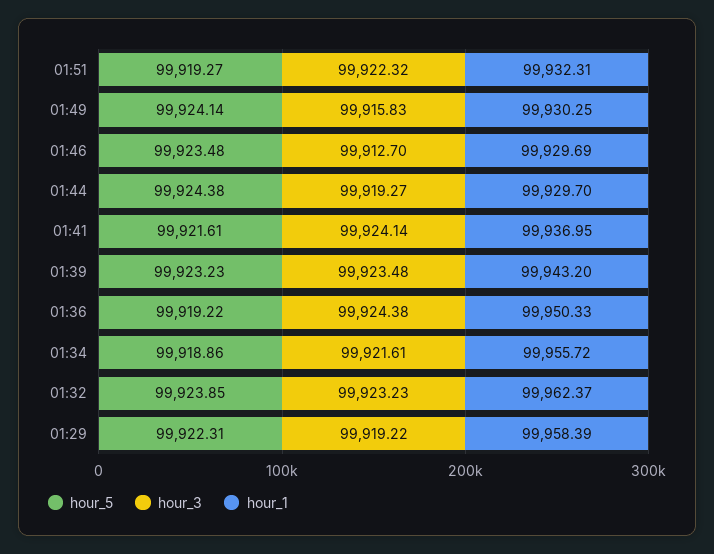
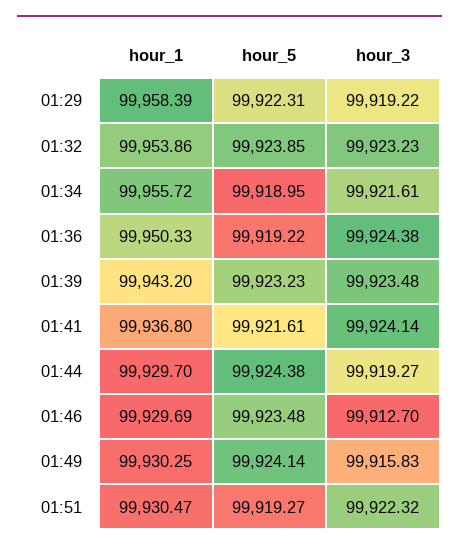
hour_1, 01:51: 99932.31 -> 99930.47
hour_1, 01:41: 99936.95 -> 99936.8
hour_5, 01:34: 99918.86 -> 99918.95
hour_1, 01:32: 99962.37 -> 99953.86

